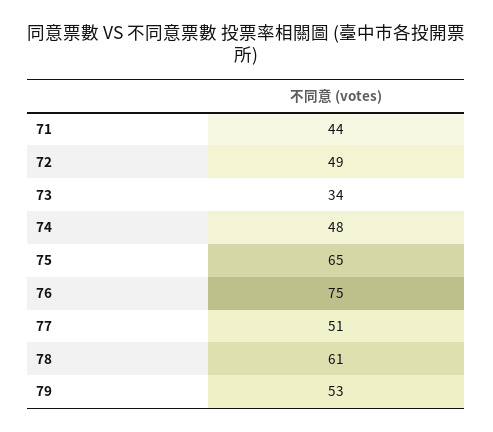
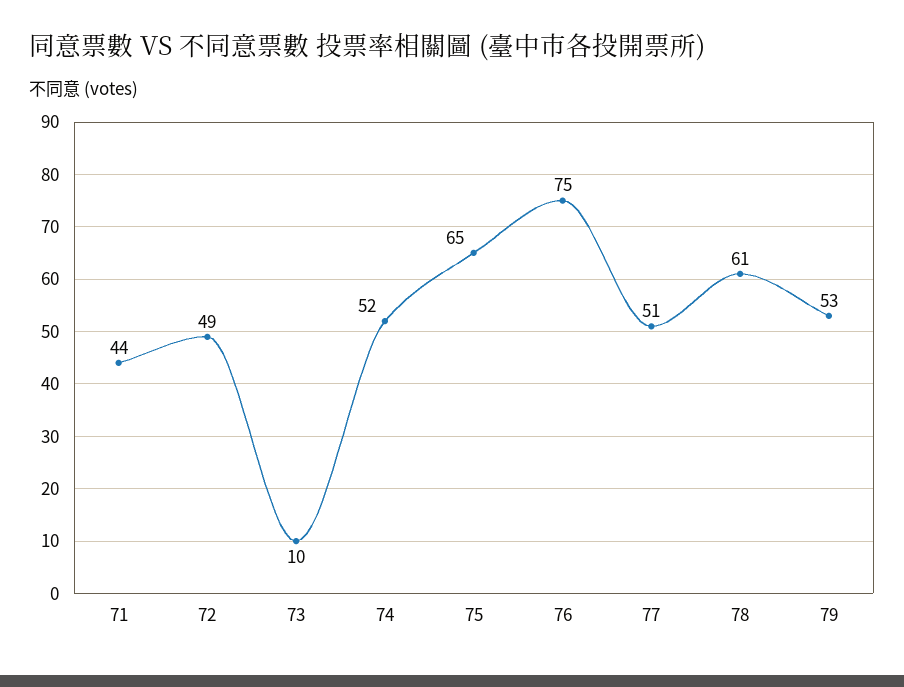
73: 34 -> 10
74: 48 -> 52

